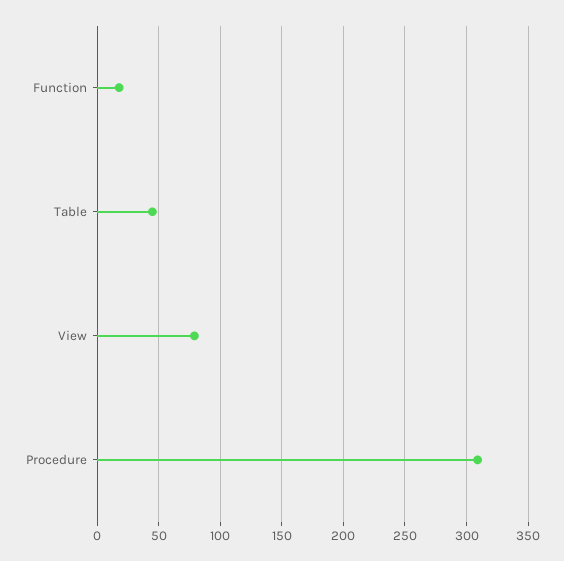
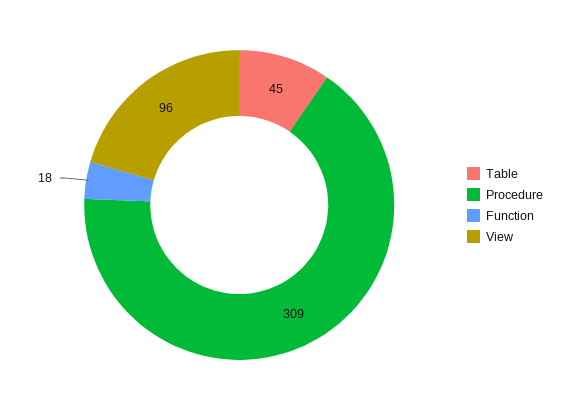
View: 80 -> 96

